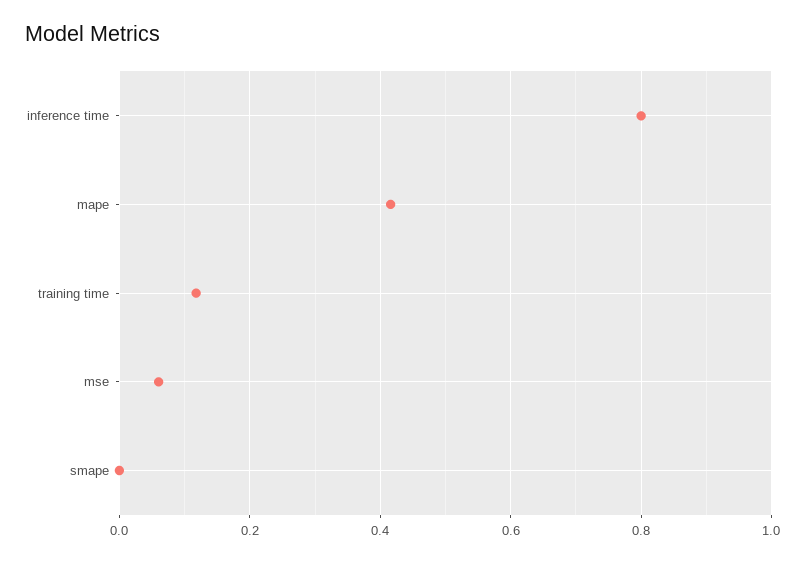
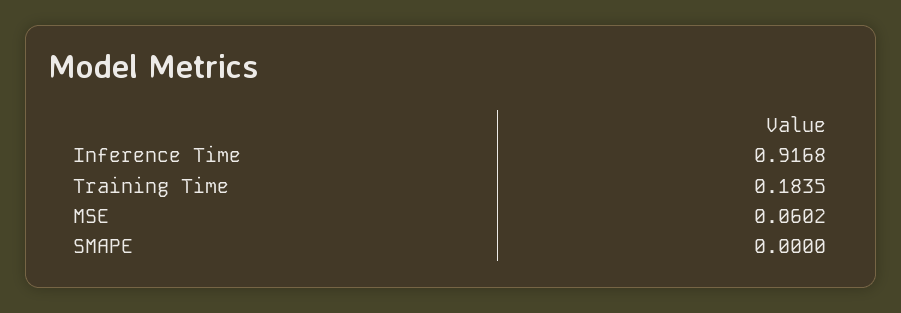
inference time: 0.8 -> 0.9168
mape: 0.42 -> none
training time: 0.12 -> 0.1835

